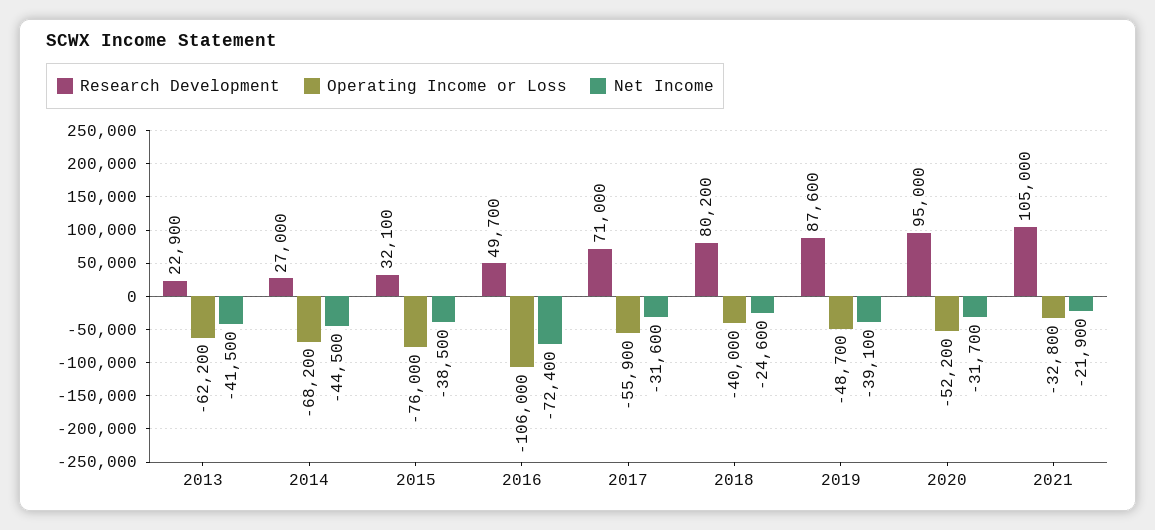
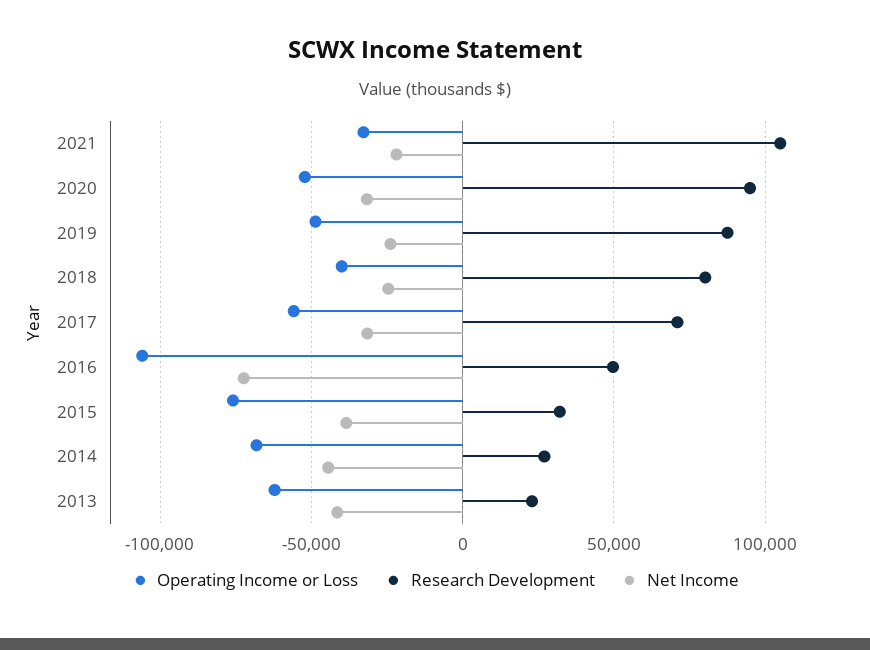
Net Income, 2019: -39100 -> -25000

